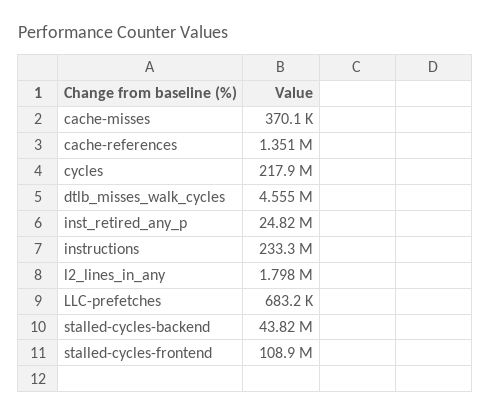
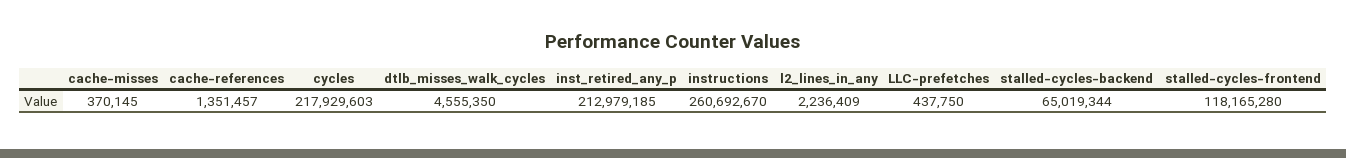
inst_retired_any_p: 24820000 -> 212979185
instructions: 233300000 -> 260692670
l2_lines_in_any: 1798000 -> 2236409
LLC-prefetches: 683200 -> 437750
stalled-cycles-backend: 43820000 -> 65019344
stalled-cycles-frontend: 108900000 -> 118165280

